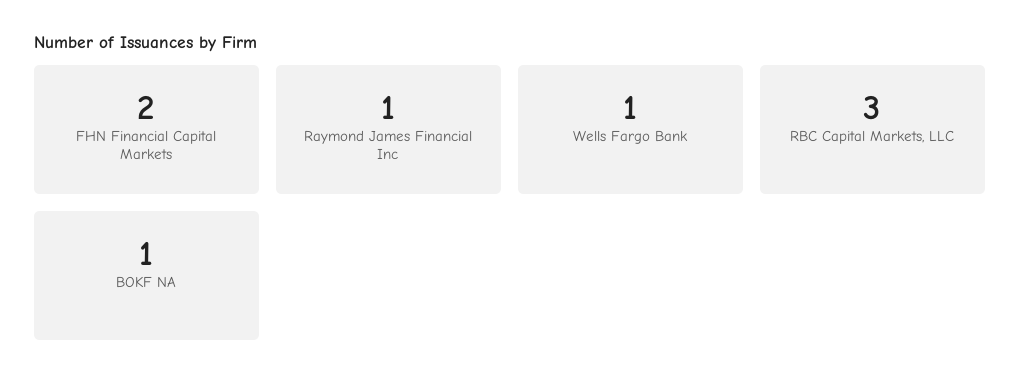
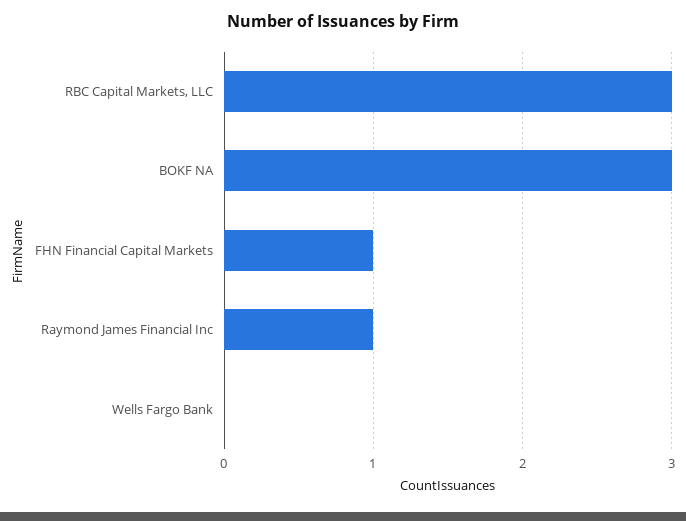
FHN Financial Capital Markets: 2 -> 1
Wells Fargo Bank: 1 -> 0
BOKF NA: 1 -> 3

